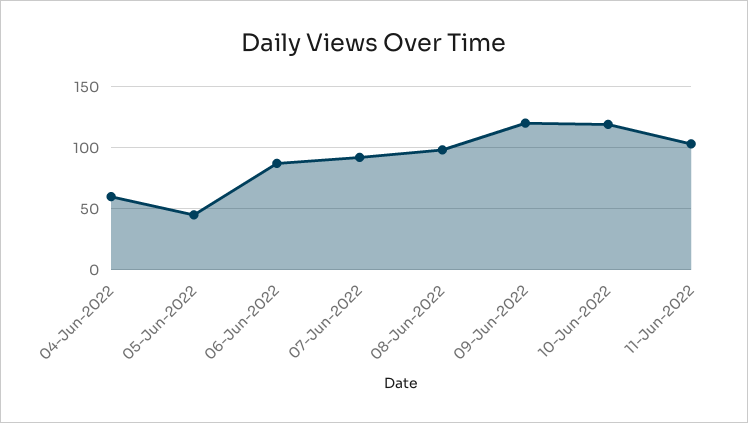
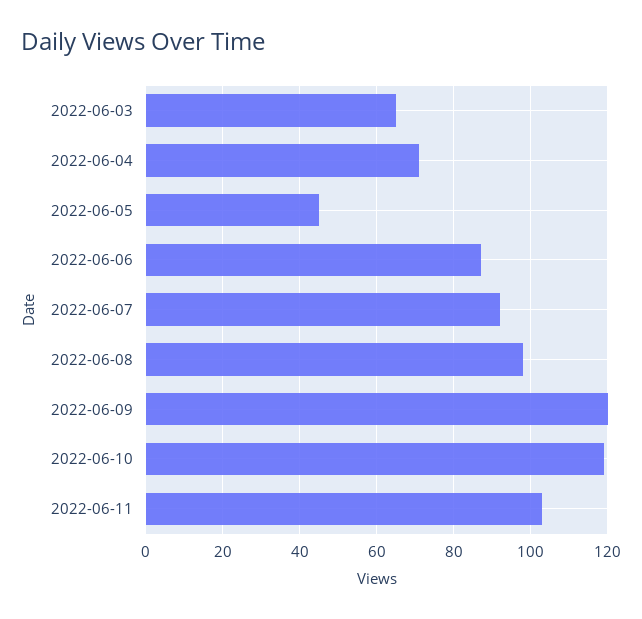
04-Jun-2022: 60 -> 70
2022-06-03: none -> 65

